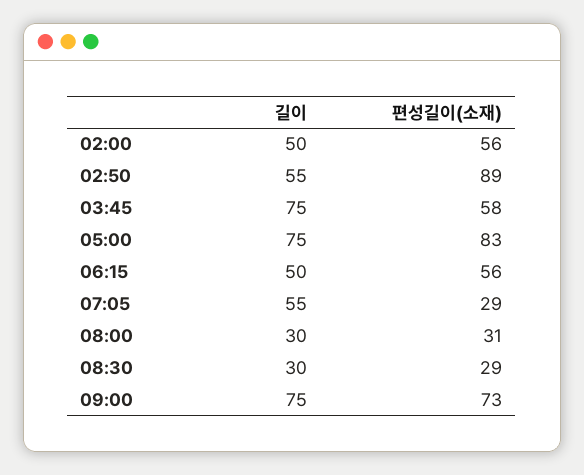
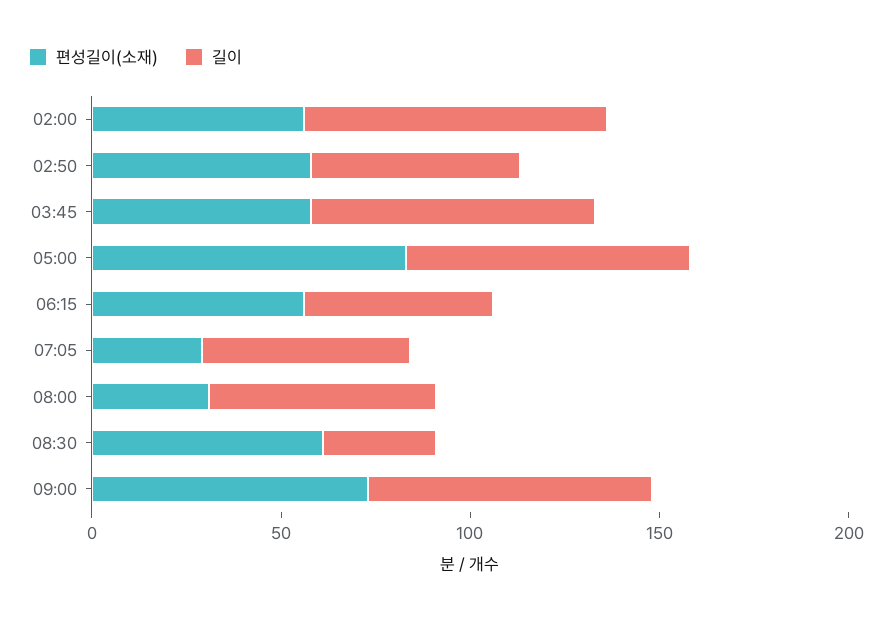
길이, 02:00: 50 -> 80
편성길이(소재), 02:50: 89 -> 60
길이, 08:00: 30 -> 60
편성길이(소재), 08:30: 29 -> 60

